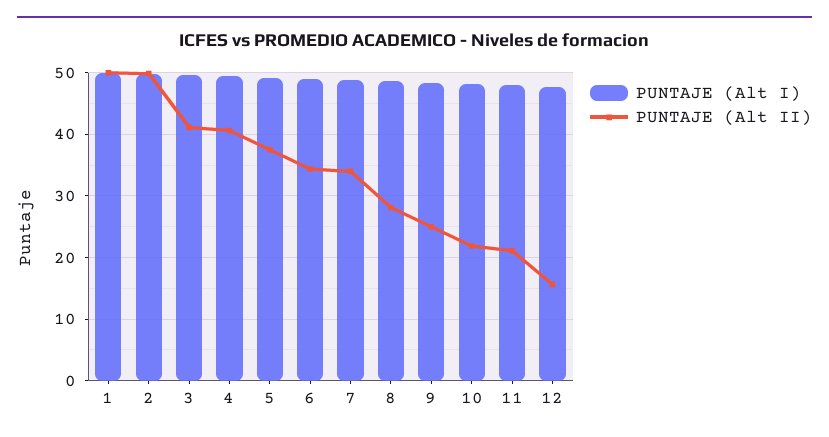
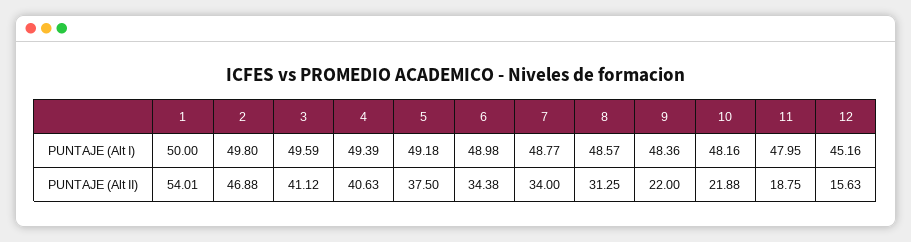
PUNTAJE (Alt II), 1: 50 -> 54.01
PUNTAJE (Alt II), 2: 50 -> 46.88
PUNTAJE (Alt II), 8: 28 -> 31.25
PUNTAJE (Alt II), 9: 25 -> 22
PUNTAJE (Alt II), 11: 21 -> 18.75
PUNTAJE (Alt I), 12: 48 -> 45.16

